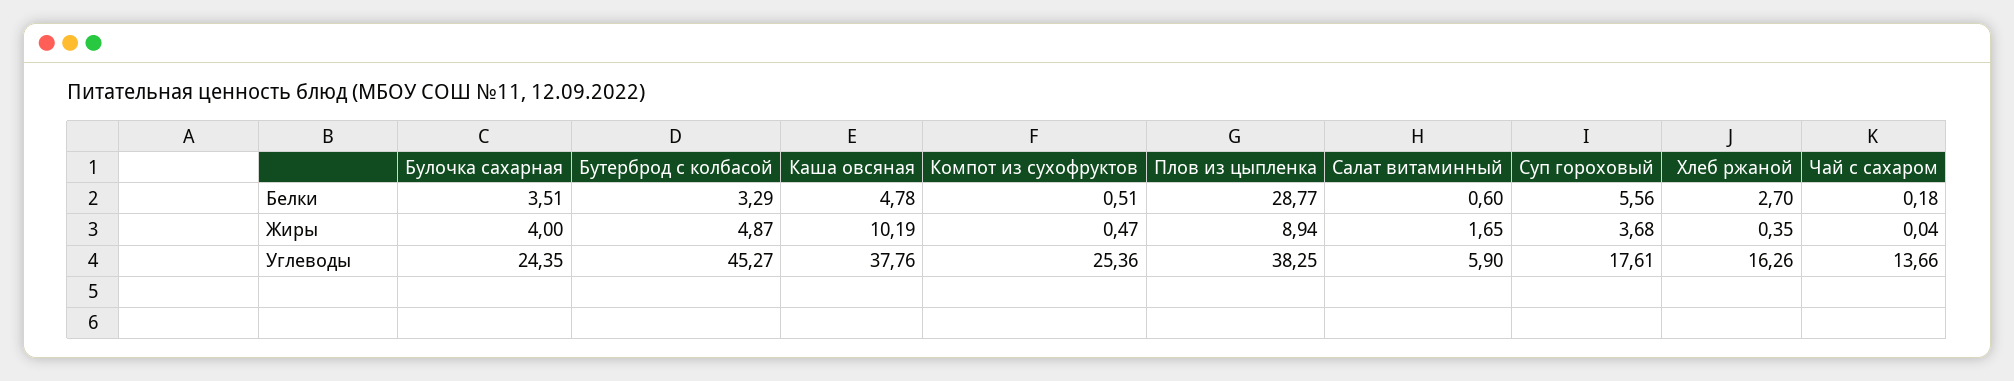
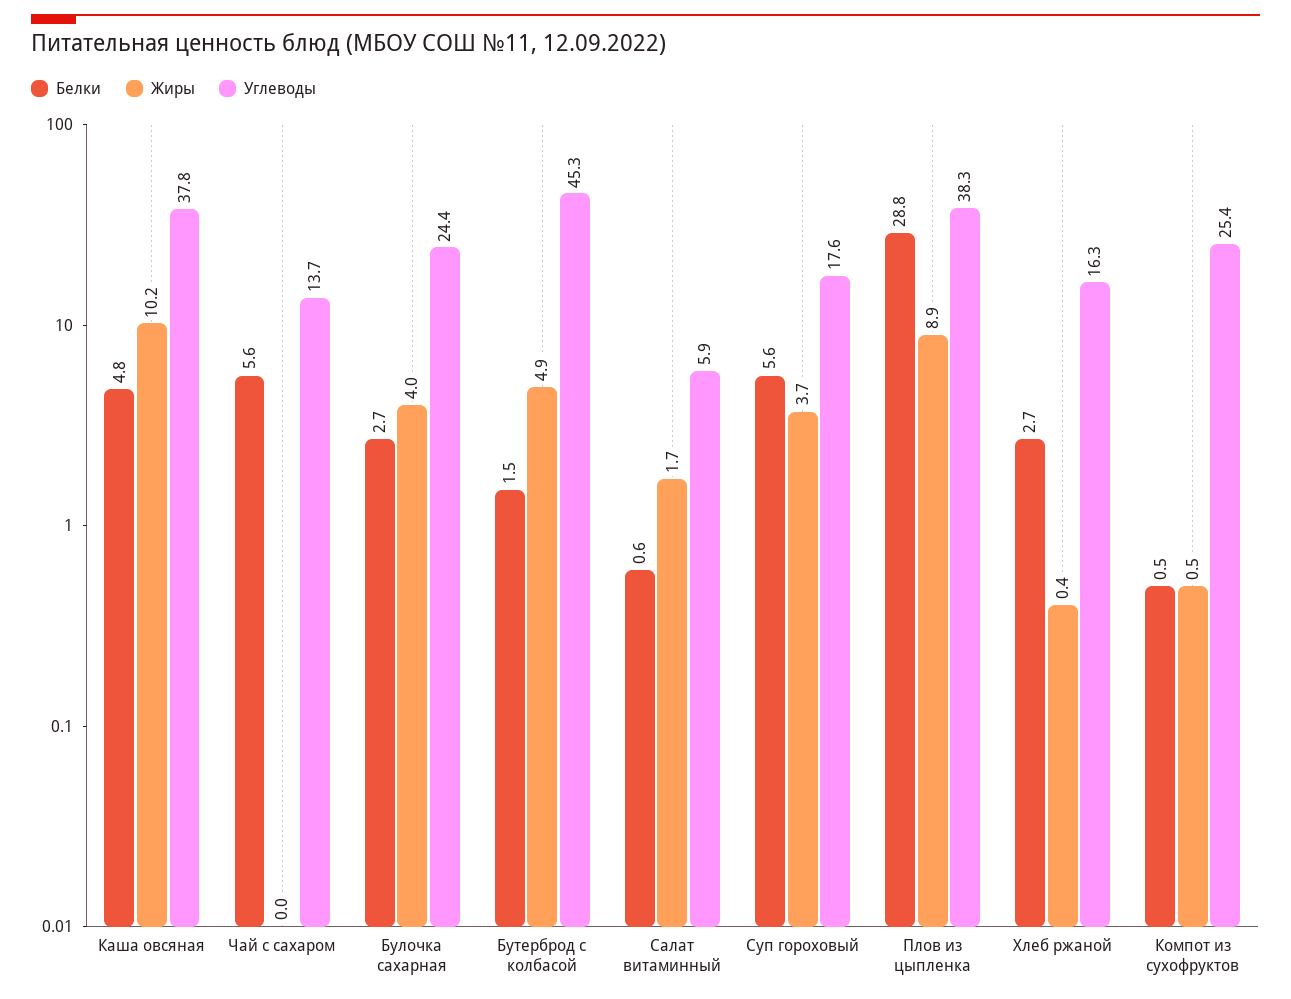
Белки, Булочка сахарная: 3.51 -> 2.7
Белки, Бутерброд с колбасой: 3.29 -> 1.5
Белки, Чай с сахаром: 0.18 -> 5.6

